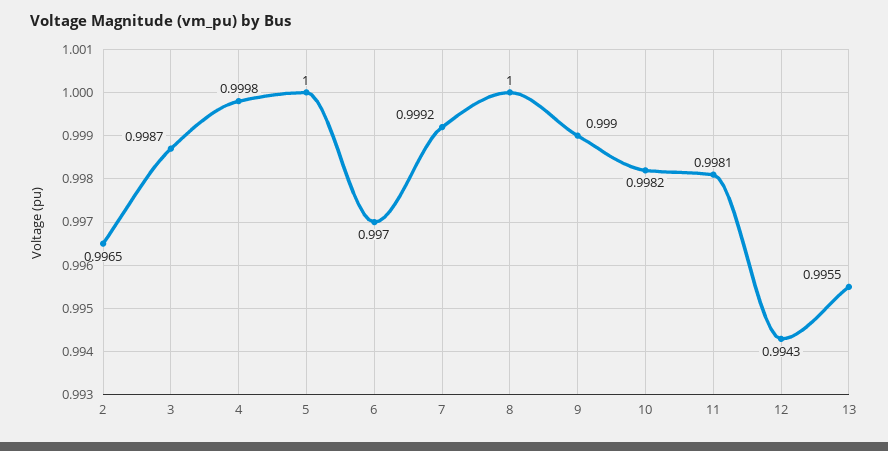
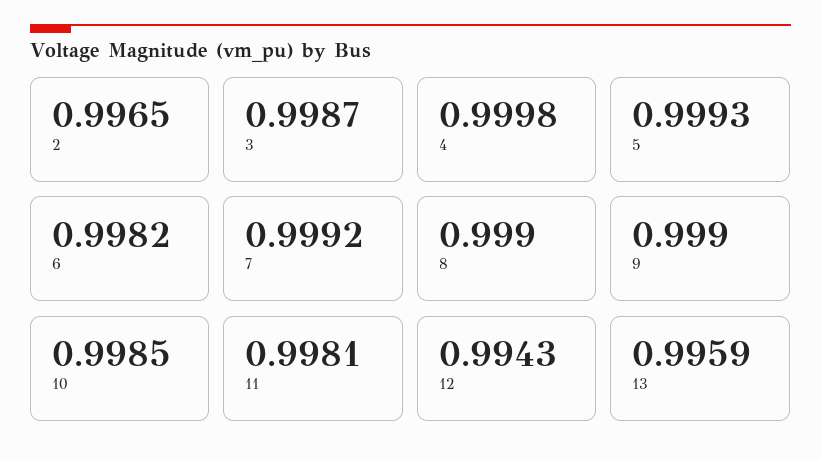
5: 1 -> 0.9993
6: 0.997 -> 0.9982
8: 1 -> 0.999
10: 0.9982 -> 0.9985
13: 0.9955 -> 0.9959

